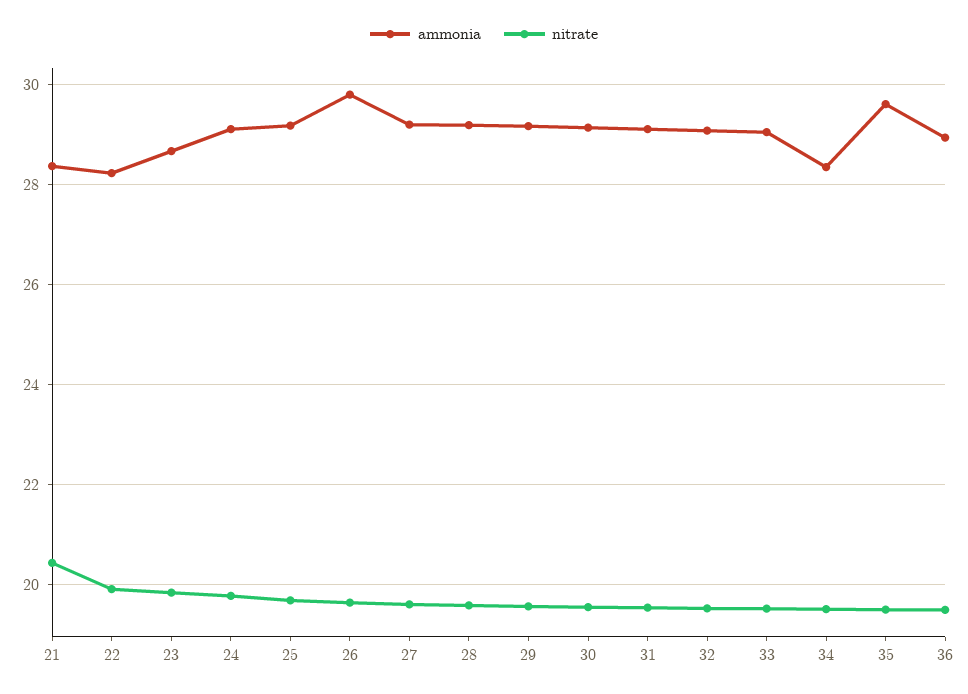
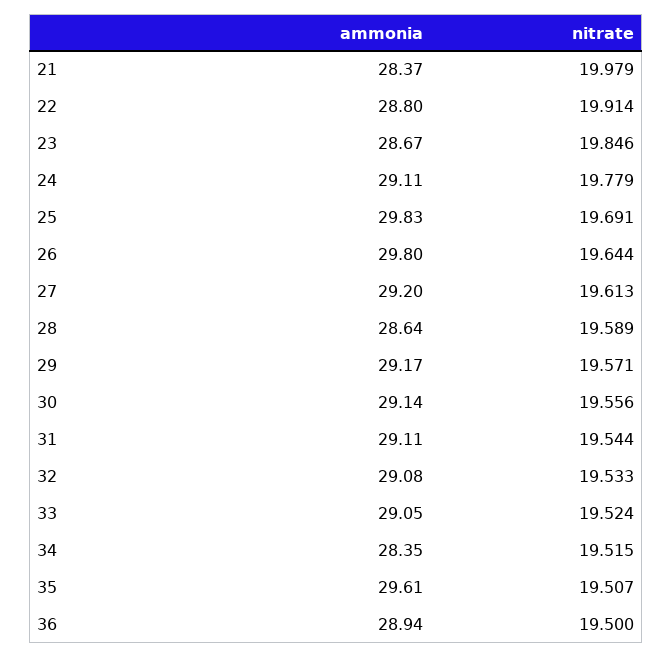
nitrate, 21: 20.4 -> 19.979
ammonia, 22: 28.2 -> 28.8
ammonia, 25: 29.2 -> 29.83
ammonia, 28: 29.2 -> 28.64

